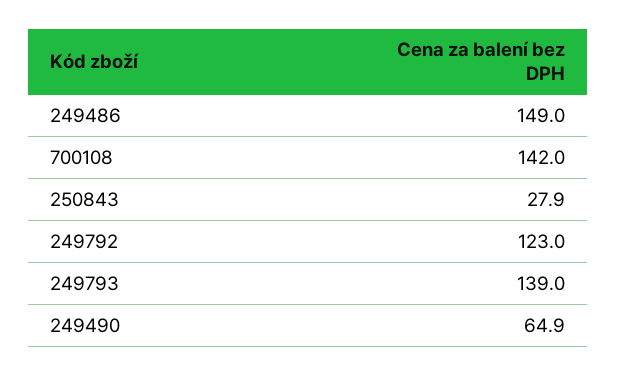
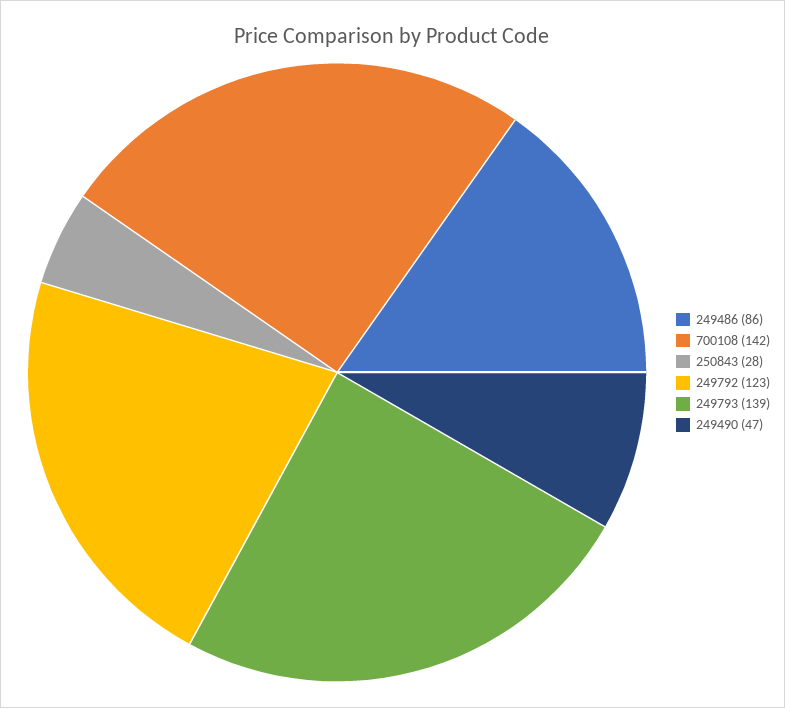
249486: 149 -> 86
249490: 64.9 -> 47

